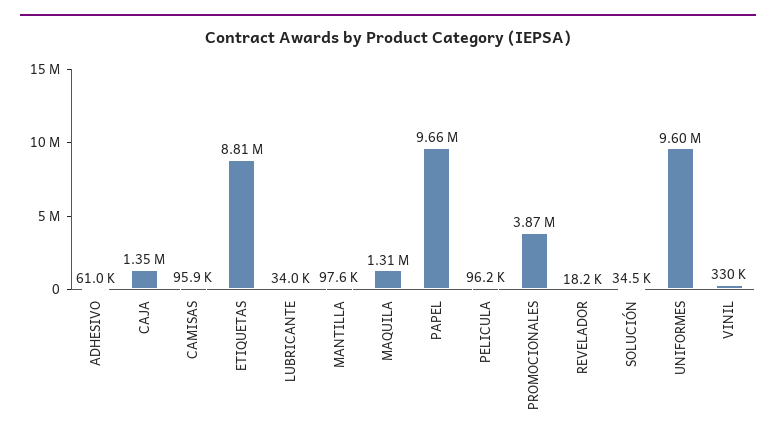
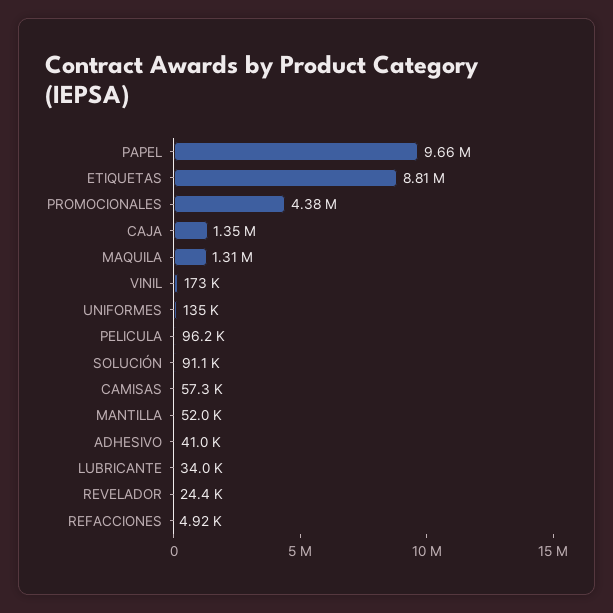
ADHESIVO: 61000 -> 41000
CAMISAS: 95900 -> 57300
MANTILLA: 97600 -> 52000
PROMOCIONALES: 3870000 -> 4380000
REVELADOR: 18200 -> 24400
SOLUCIÓN: 34500 -> 91100
UNIFORMES: 9600000 -> 135000
VINIL: 330000 -> 173000
REFACCIONES: none -> 4920

